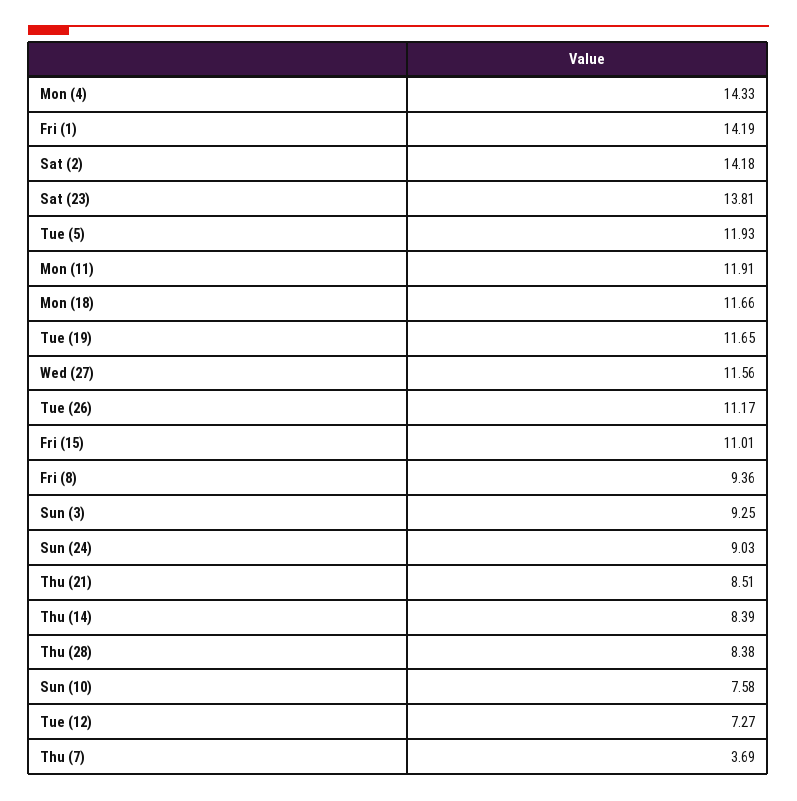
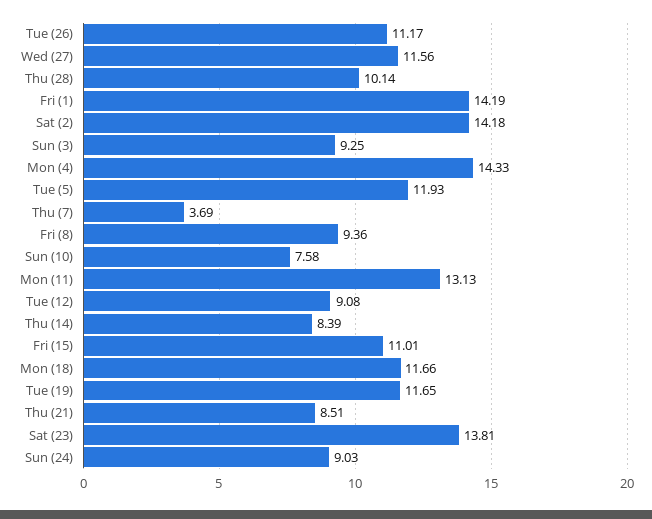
Mon (11): 11.91 -> 13.13
Thu (28): 8.38 -> 10.14
Tue (12): 7.27 -> 9.08

